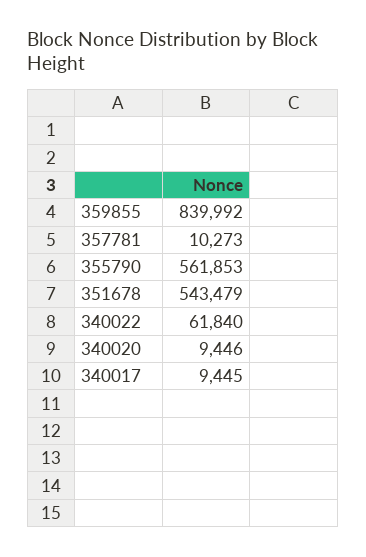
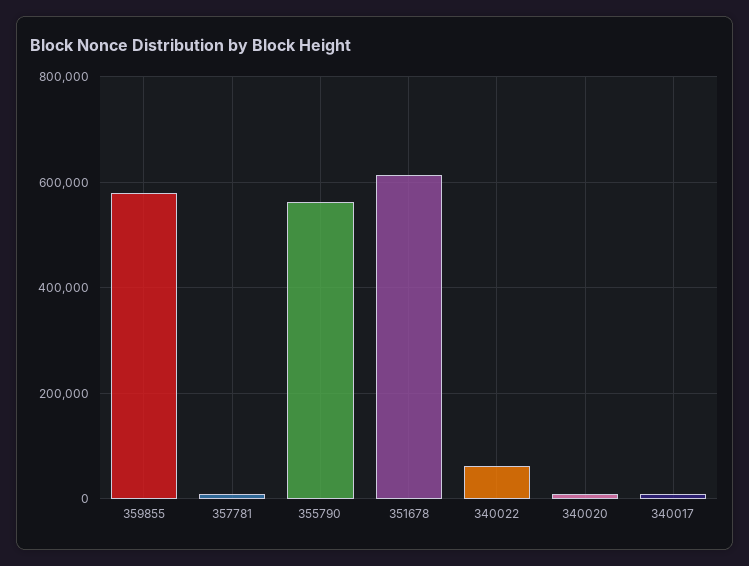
359855: 839992 -> 580000
351678: 543479 -> 620000

